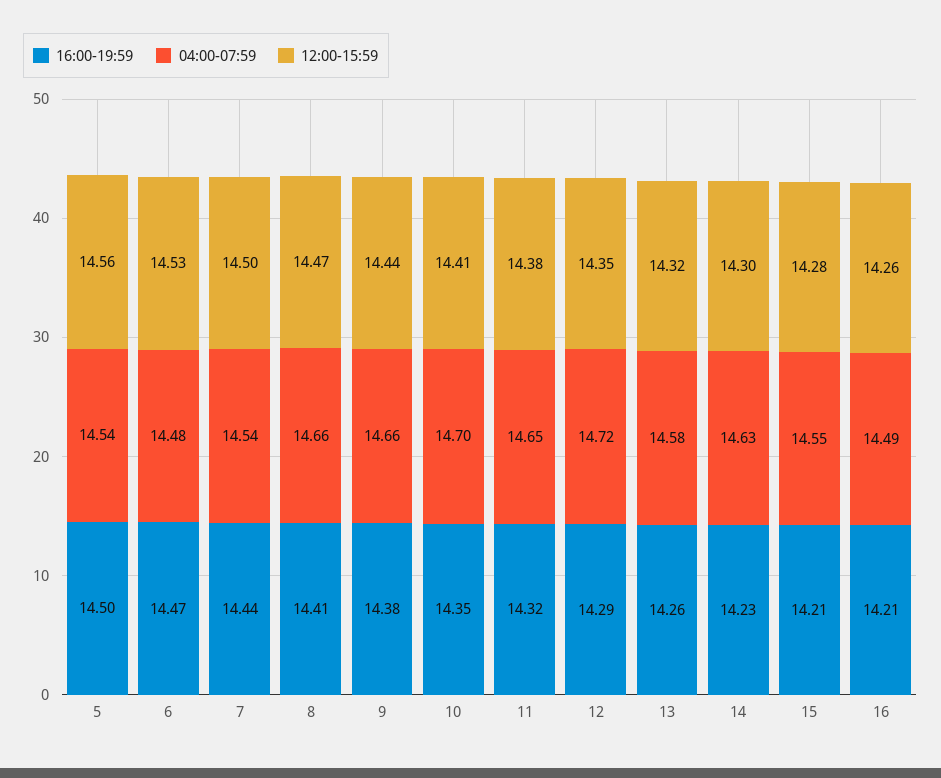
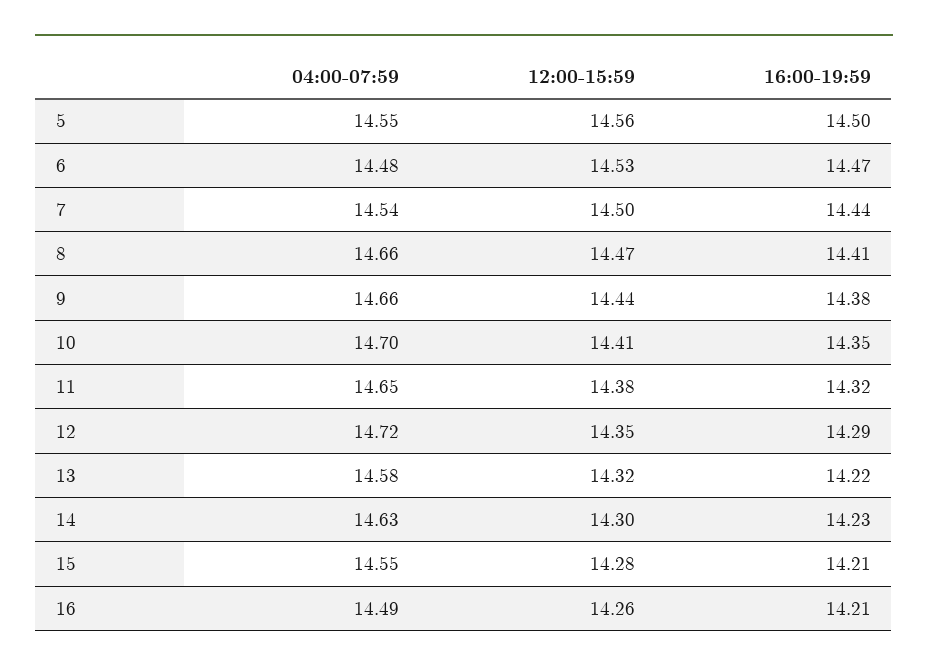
04:00-07:59, 5: 14.54 -> 14.55
16:00-19:59, 13: 14.26 -> 14.22

